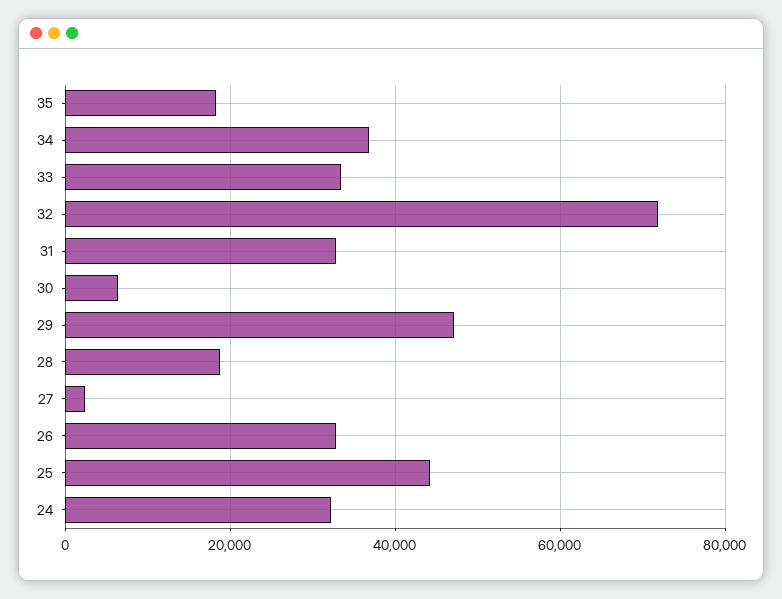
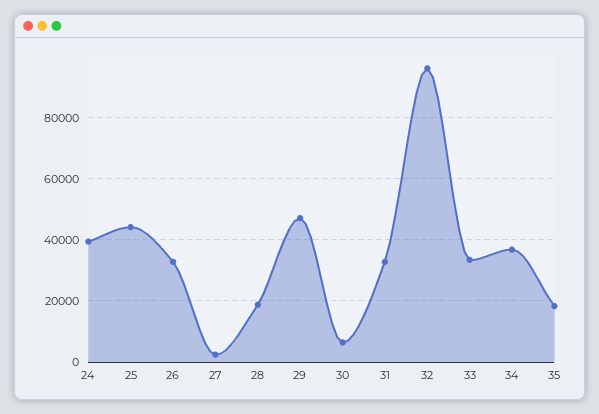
32: 72000 -> 96000
24: 32000 -> 40000

